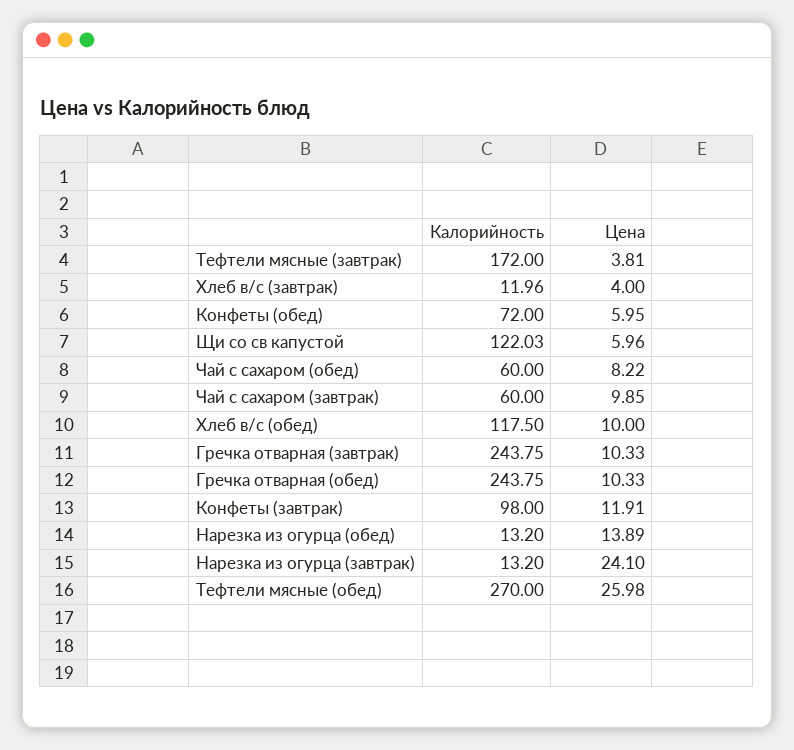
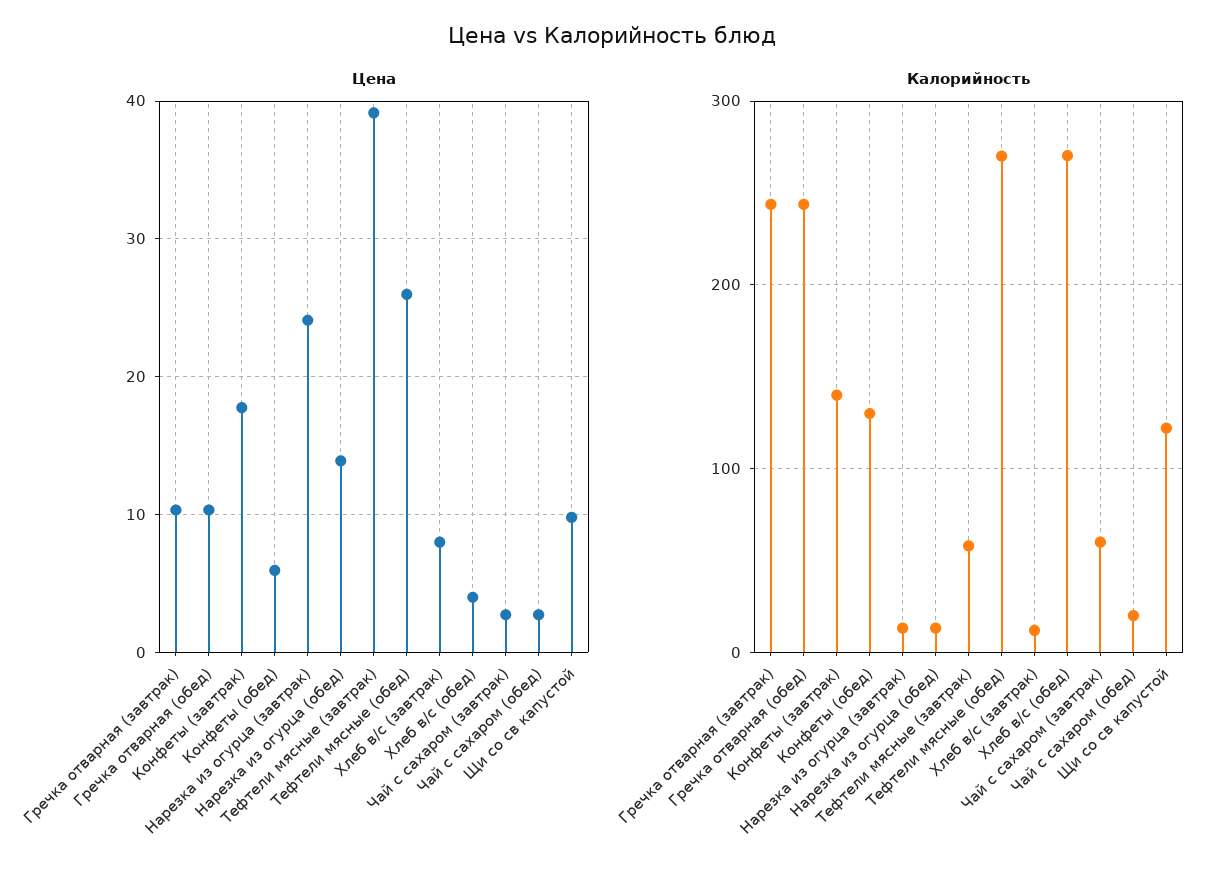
Калорийность, Тефтели мясные (завтрак): 172 -> 60
Цена, Тефтели мясные (завтрак): 3.81 -> 39
Цена, Хлеб в/с (завтрак): 4 -> 8
Калорийность, Конфеты (обед): 72 -> 130
Цена, Щи со св капустой: 5.96 -> 10
Калорийность, Чай с сахаром (обед): 60 -> 20
Цена, Чай с сахаром (обед): 8.22 -> 3
Цена, Чай с сахаром (завтрак): 9.85 -> 3
Калорийность, Хлеб в/с (обед): 117.5 -> 270
Цена, Хлеб в/с (обед): 10 -> 4
Калорийность, Конфеты (завтрак): 98 -> 140
Цена, Конфеты (завтрак): 11.91 -> 18

